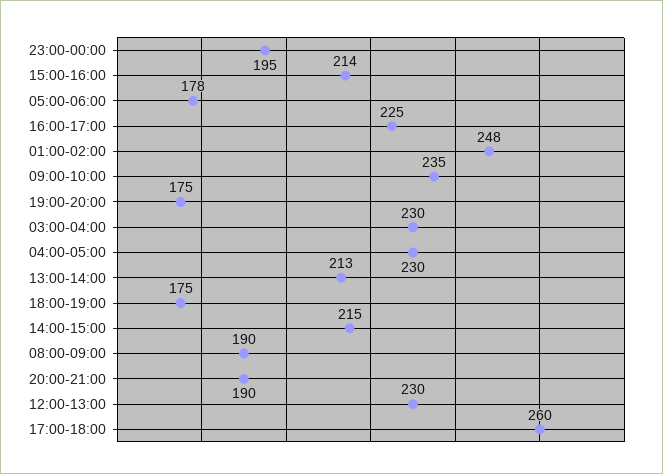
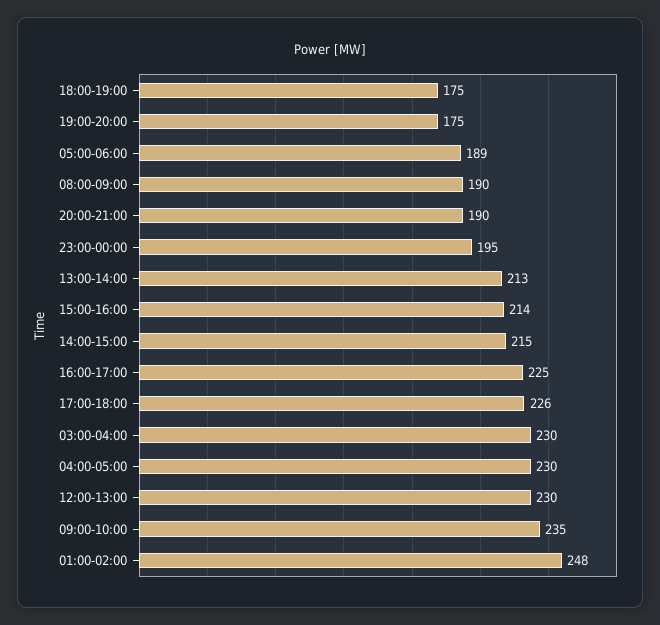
05:00-06:00: 178 -> 189
17:00-18:00: 260 -> 226

